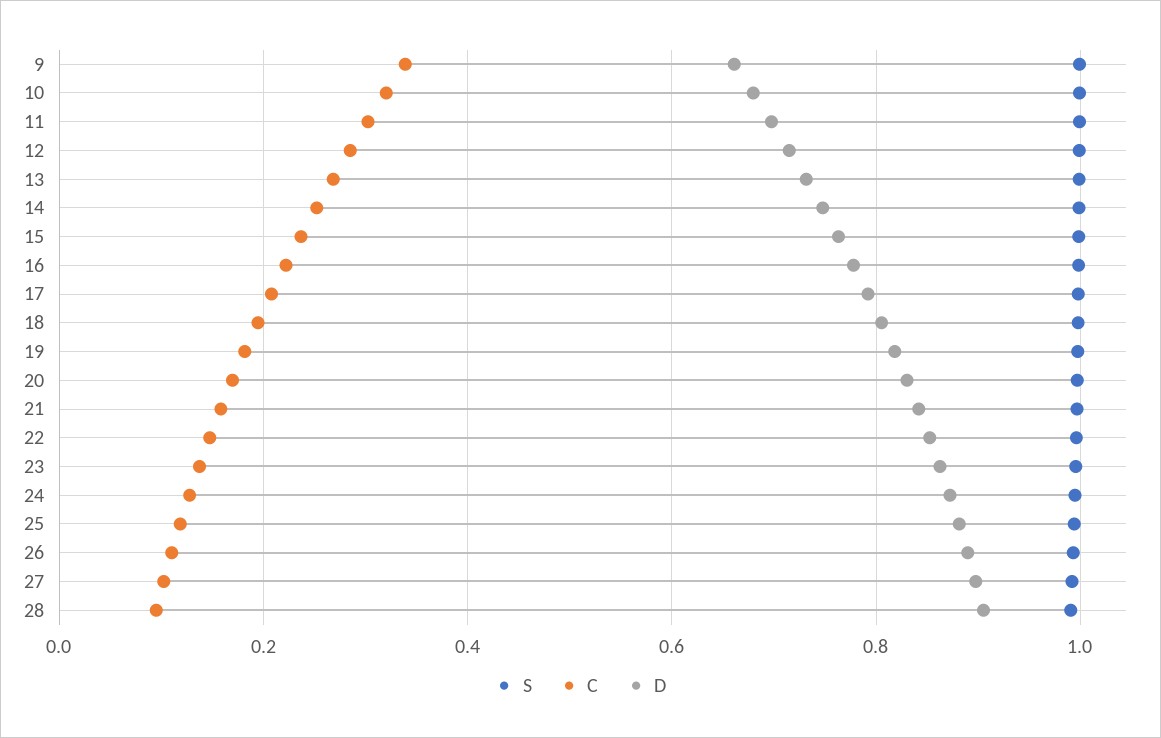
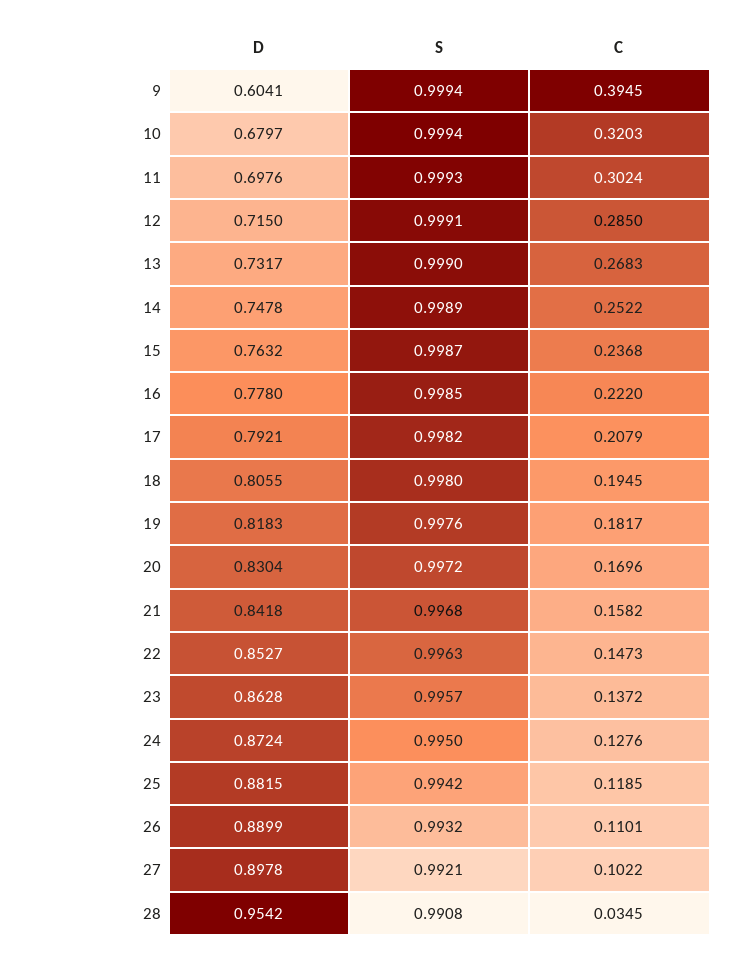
C, 9: 0.34 -> 0.3945
D, 9: 0.66 -> 0.6041
C, 28: 0.1 -> 0.0345
D, 28: 0.9 -> 0.9542

